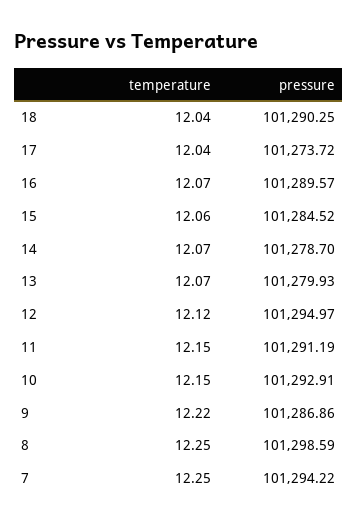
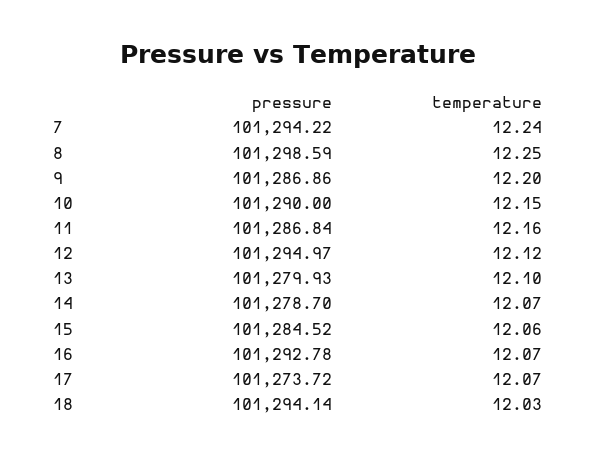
temperature, 18: 12.04 -> 12.03
pressure, 18: 101290.25 -> 101294.14
temperature, 17: 12.04 -> 12.07
pressure, 16: 101289.57 -> 101292.78
temperature, 13: 12.07 -> 12.1
temperature, 11: 12.15 -> 12.16
pressure, 11: 101291.19 -> 101286.84
pressure, 10: 101292.91 -> 101290
temperature, 9: 12.22 -> 12.2
temperature, 7: 12.25 -> 12.24

